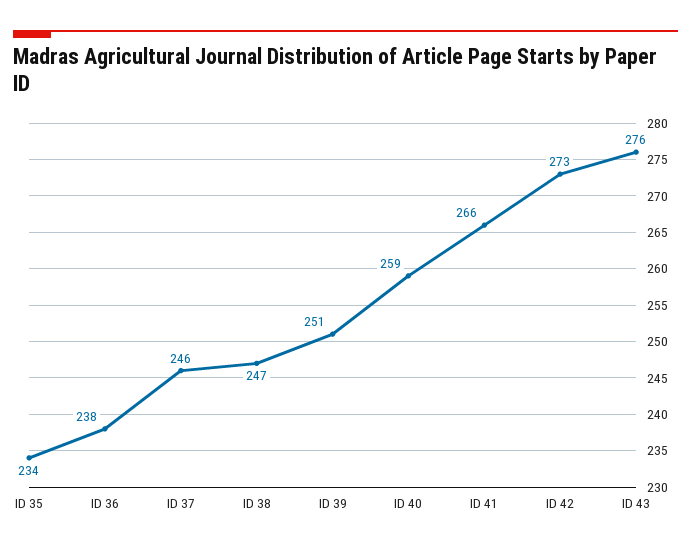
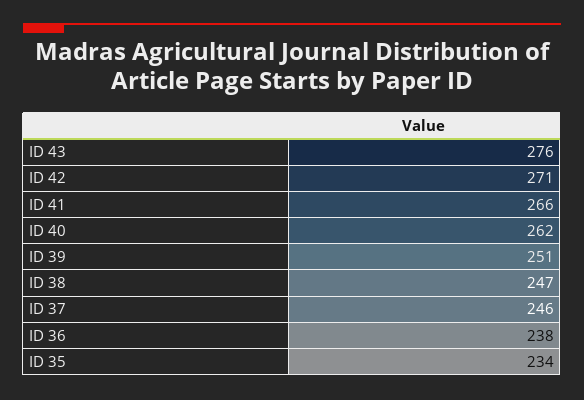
ID 40: 259 -> 262
ID 42: 273 -> 271

